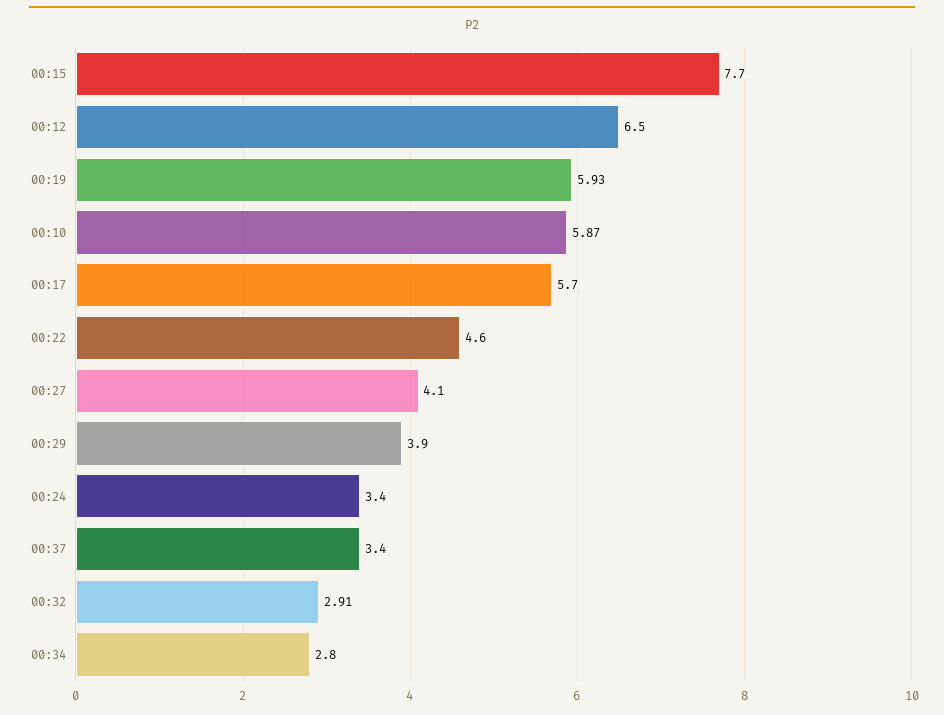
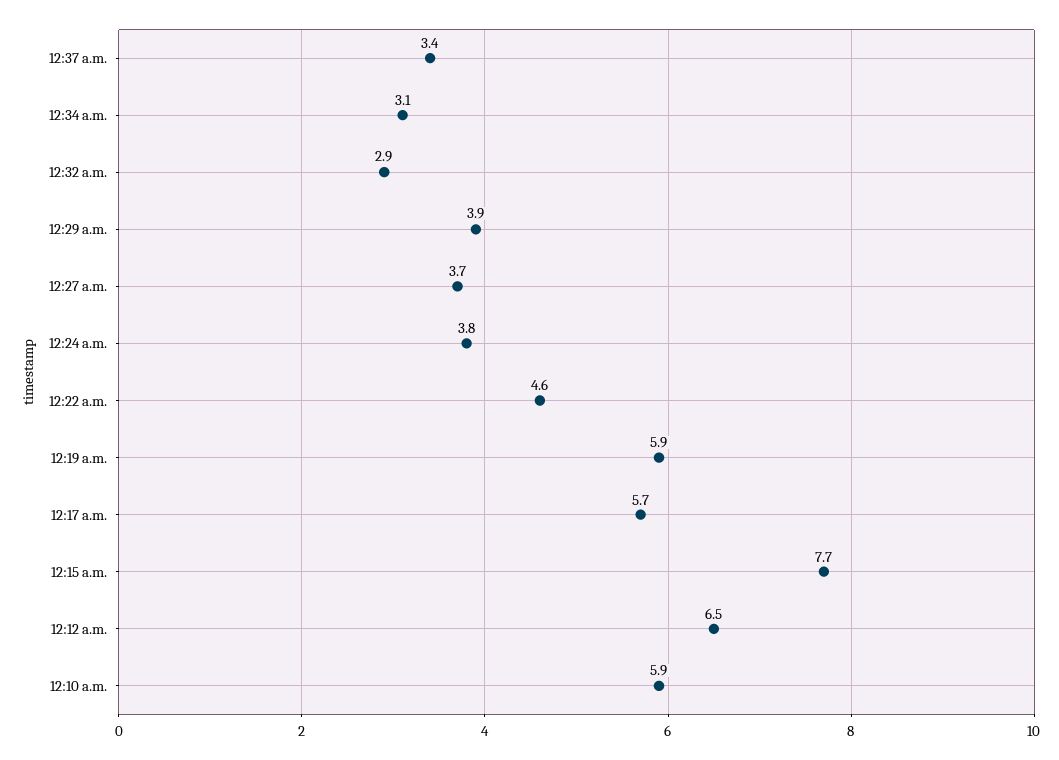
00:27: 4.1 -> 3.7
00:24: 3.4 -> 3.8
00:34: 2.8 -> 3.1

